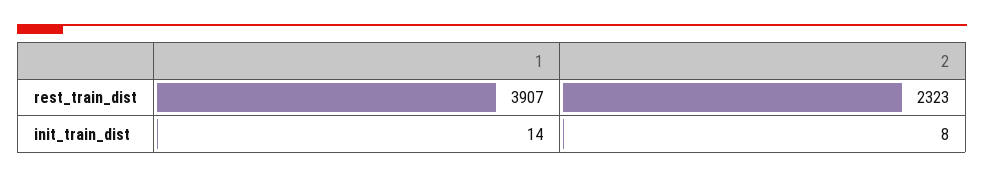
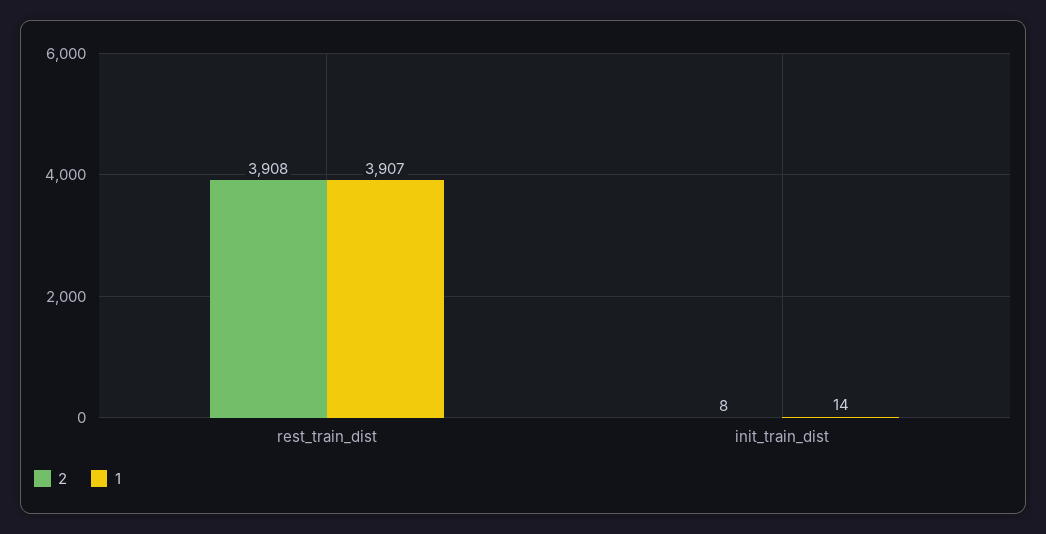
2, rest_train_dist: 2323 -> 3908

